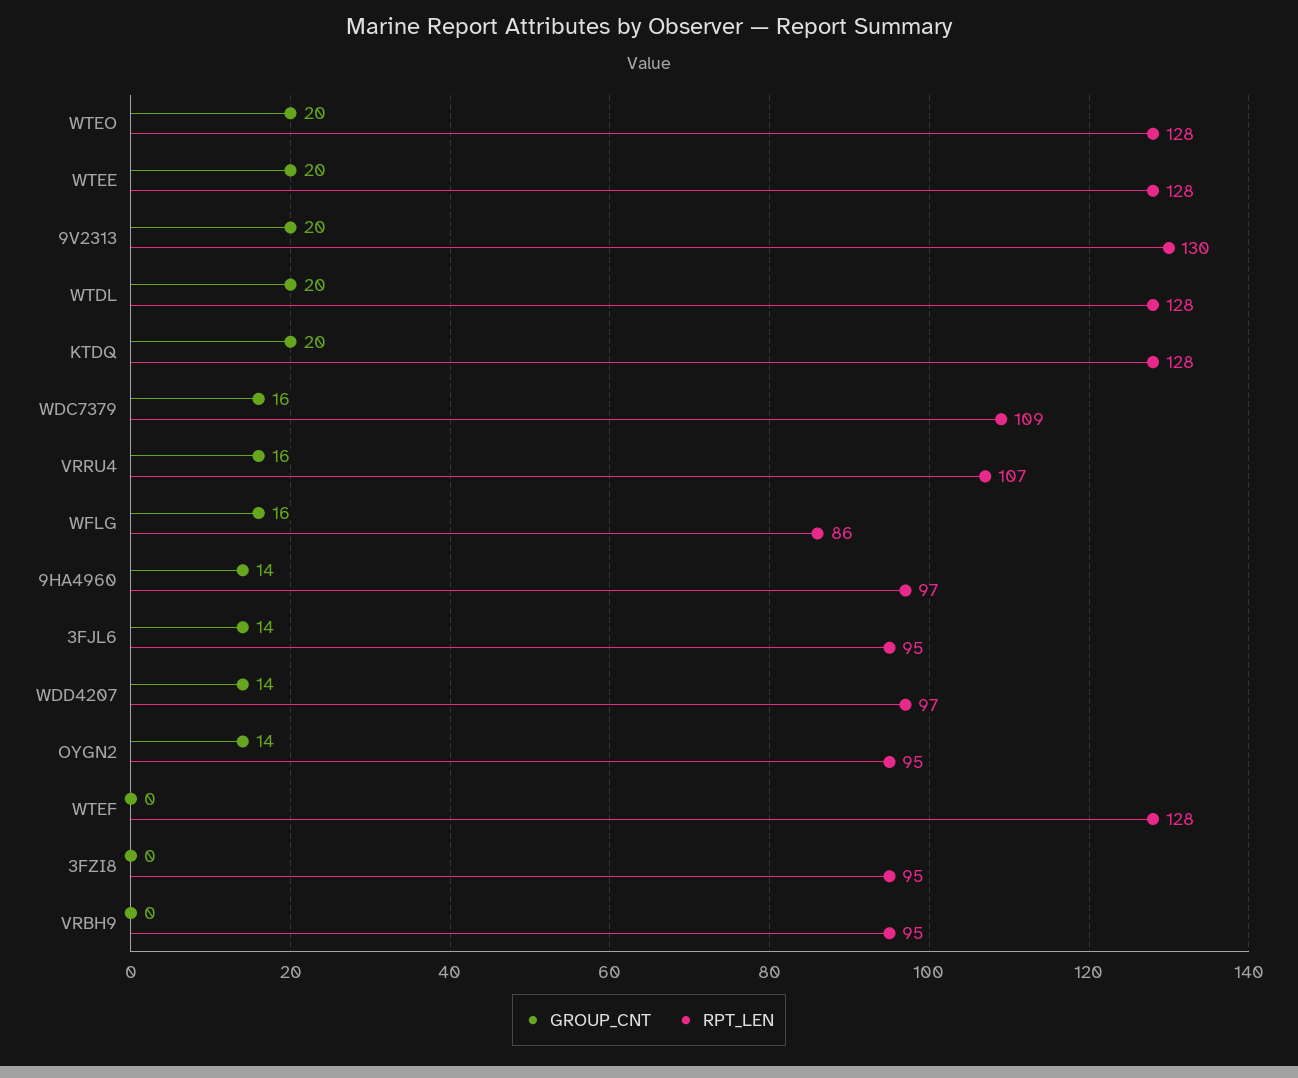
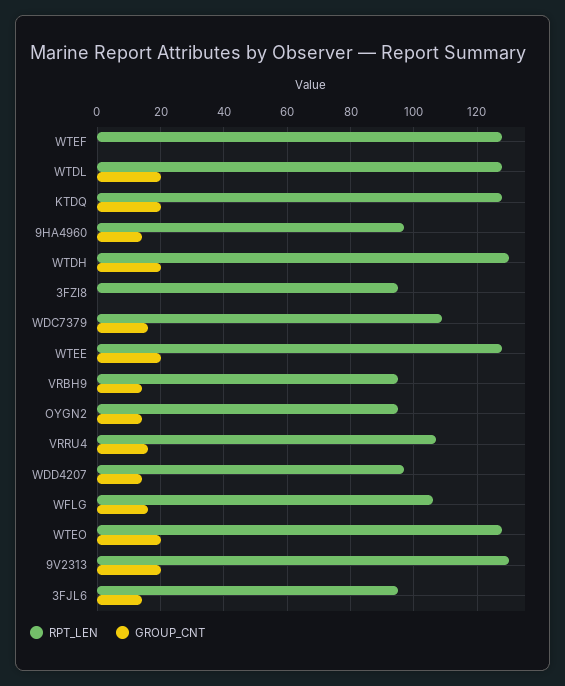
RPT_LEN, WFLG: 86 -> 105
GROUP_CNT, VRBH9: 0 -> 15
RPT_LEN, WTDH: none -> 130
GROUP_CNT, WTDH: none -> 20

